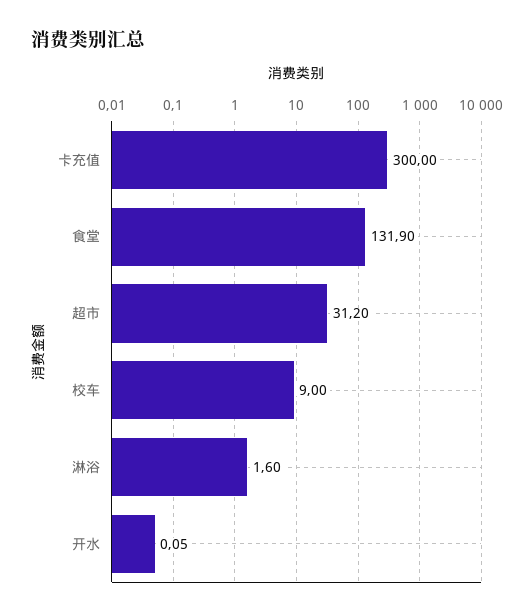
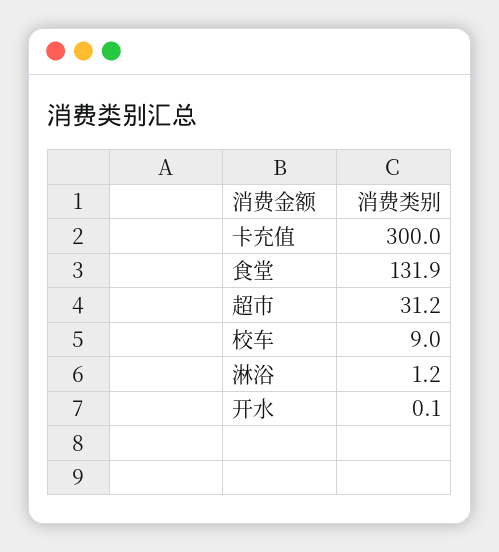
淋浴: 1.6 -> 1.2

